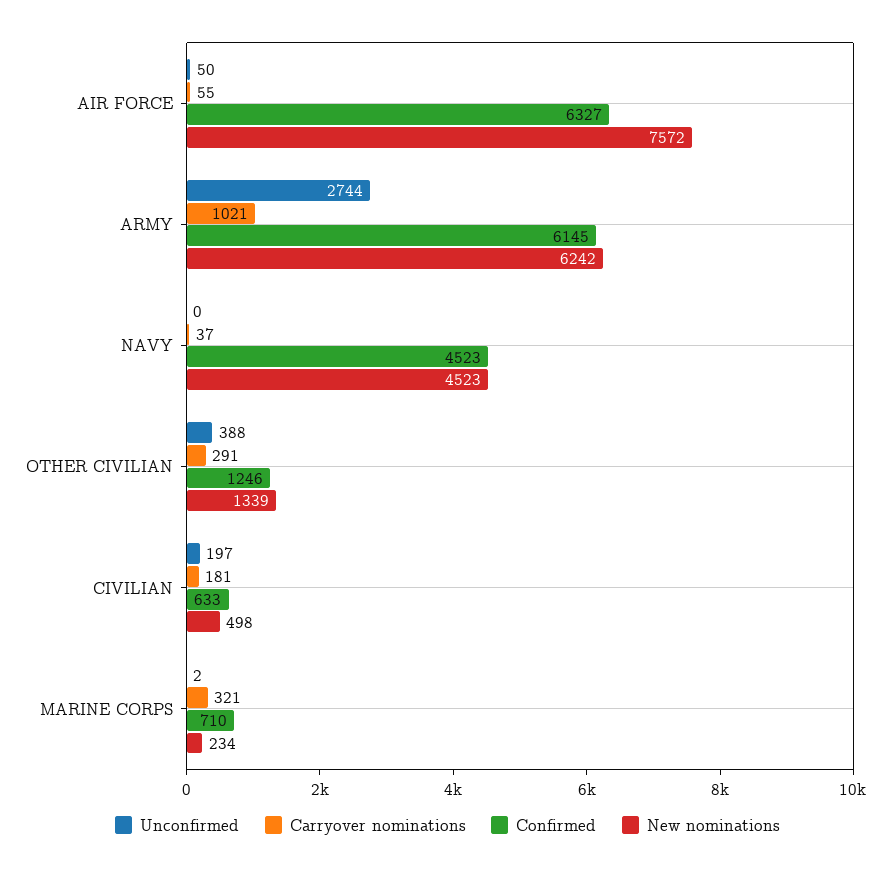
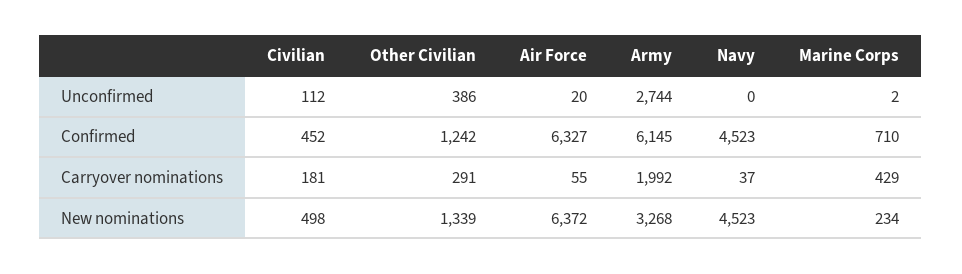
Unconfirmed, AIR FORCE: 50 -> 20
New nominations, AIR FORCE: 7572 -> 6372
Carryover nominations, ARMY: 1021 -> 1992
New nominations, ARMY: 6242 -> 3268
Unconfirmed, OTHER CIVILIAN: 388 -> 386
Confirmed, OTHER CIVILIAN: 1246 -> 1242
Unconfirmed, CIVILIAN: 197 -> 112
Confirmed, CIVILIAN: 633 -> 452
Carryover nominations, MARINE CORPS: 321 -> 429

